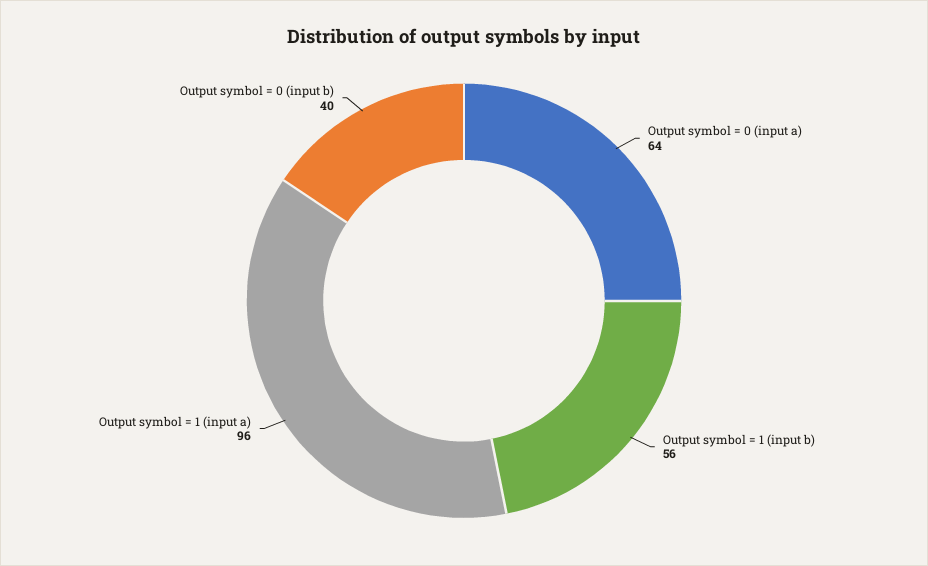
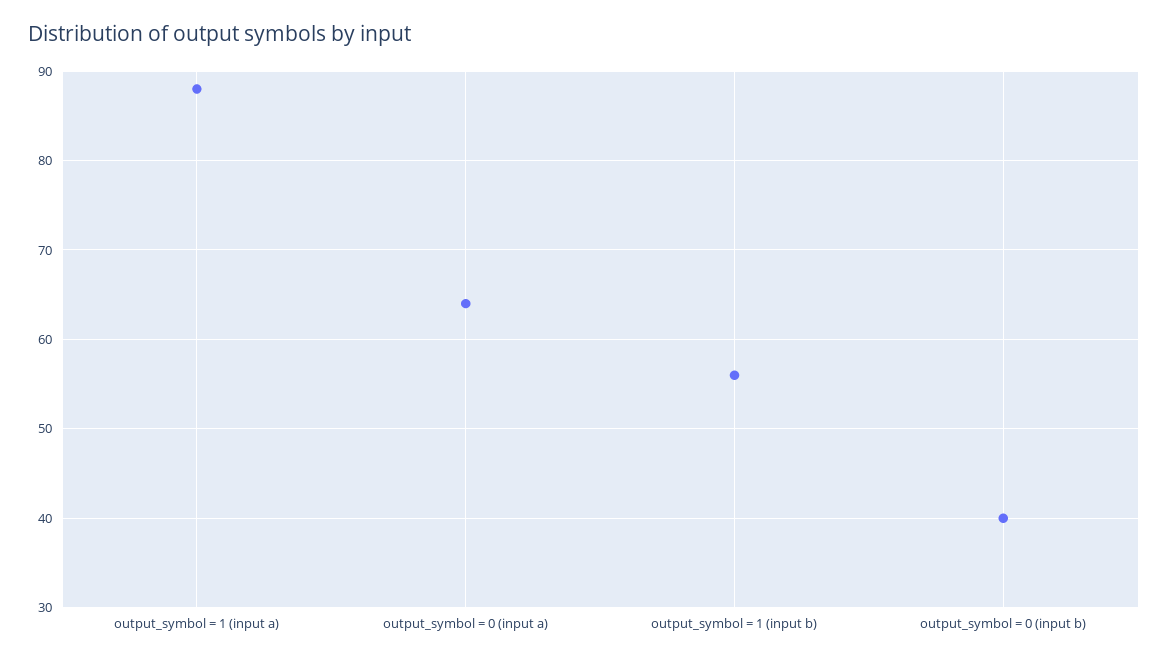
Output symbol = 1 (input a): 96 -> 88

